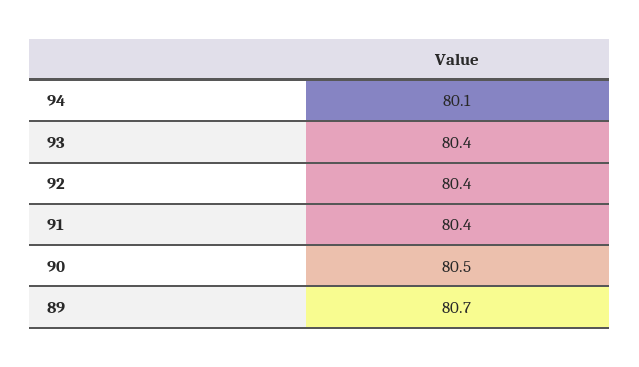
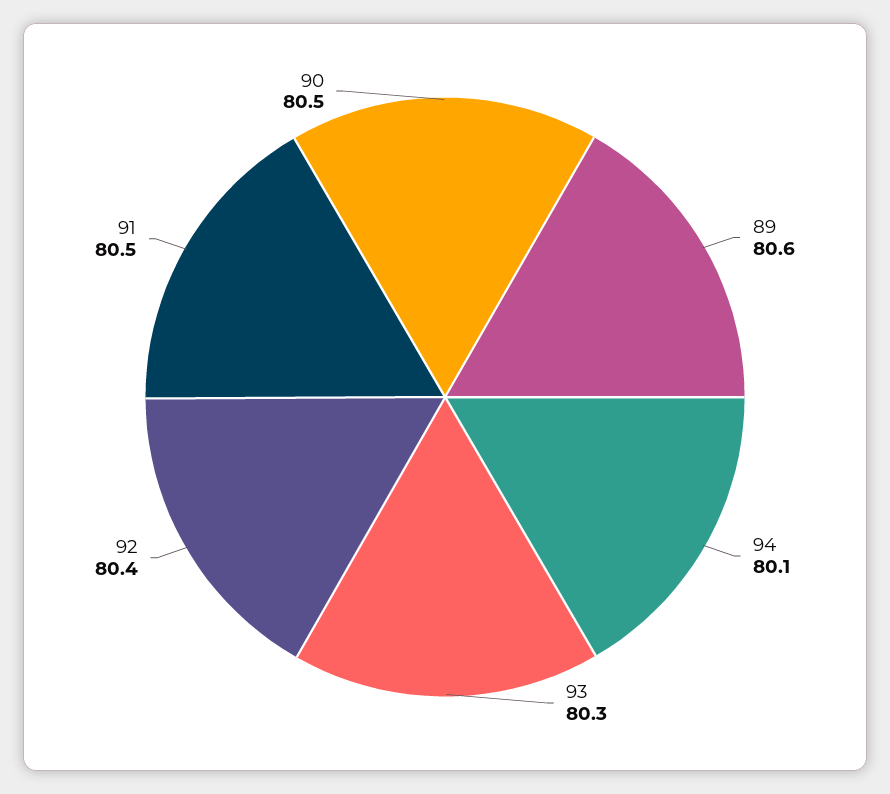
93: 80.4 -> 80.3
91: 80.4 -> 80.5
89: 80.7 -> 80.6

